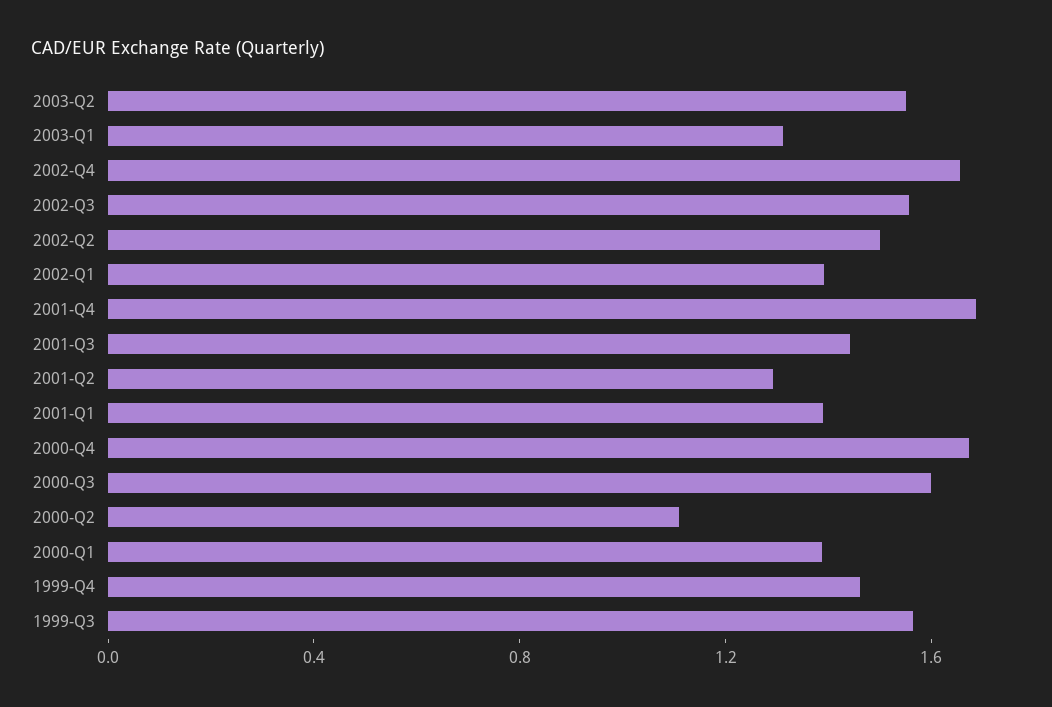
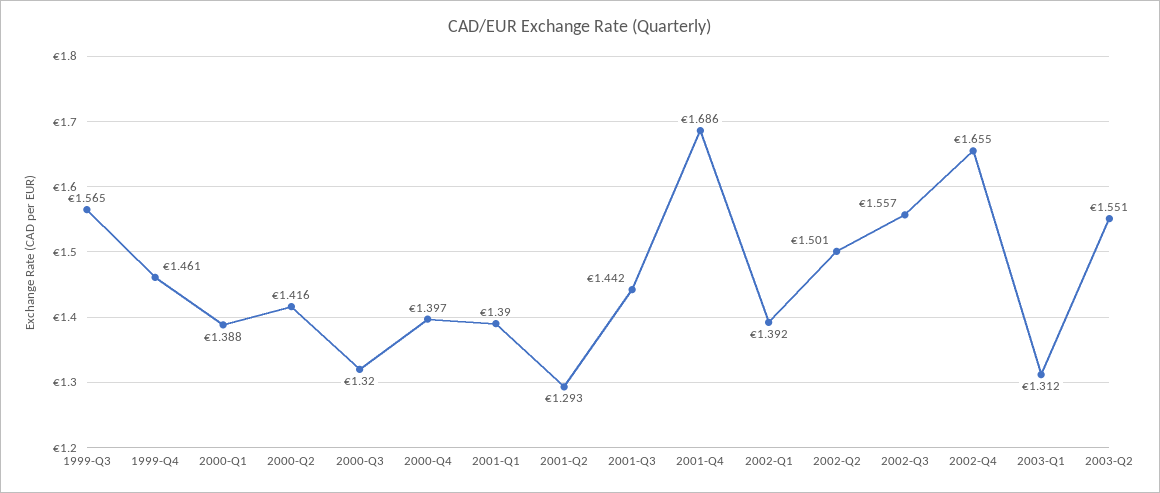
2000-Q4: 1.7 -> 1.397
2000-Q3: 1.6 -> 1.32
2000-Q2: 1.1 -> 1.416

